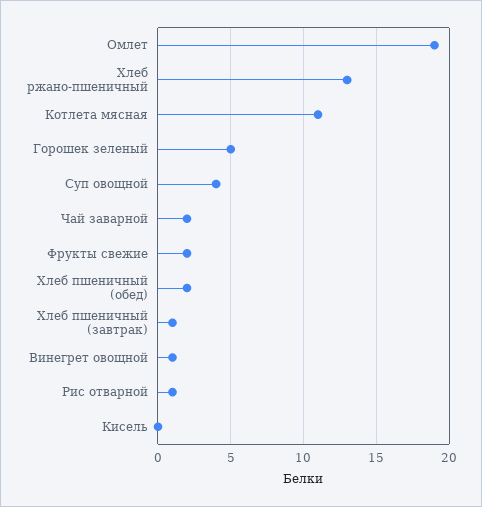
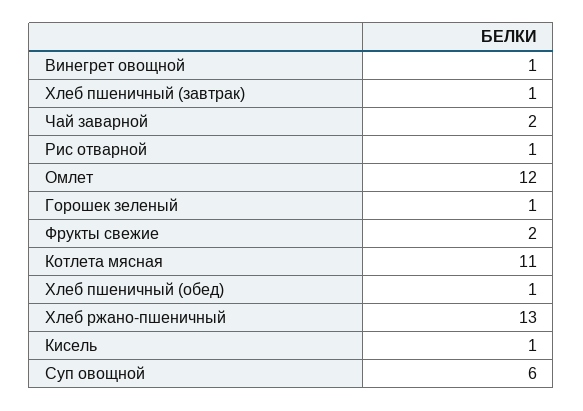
Омлет: 19 -> 12
Горошек зеленый: 5 -> 1
Суп овощной: 4 -> 6
Хлеб пшеничный (обед): 2 -> 1
Кисель: 0 -> 1

